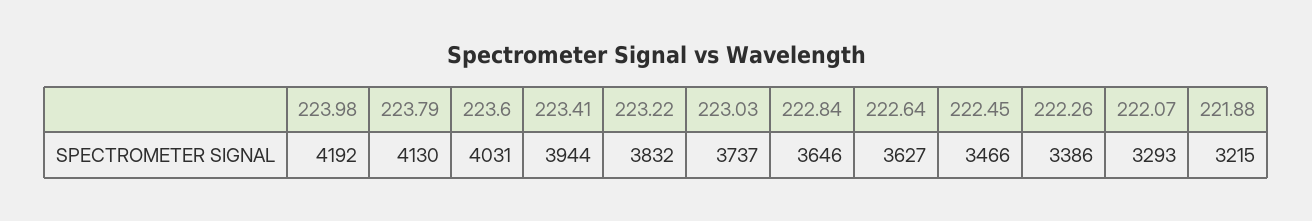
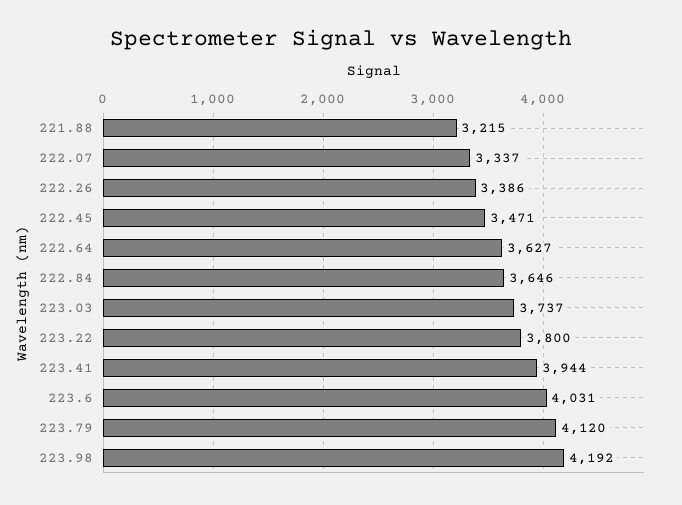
223.79: 4130 -> 4120
223.22: 3832 -> 3800
222.45: 3466 -> 3471
222.07: 3293 -> 3337

